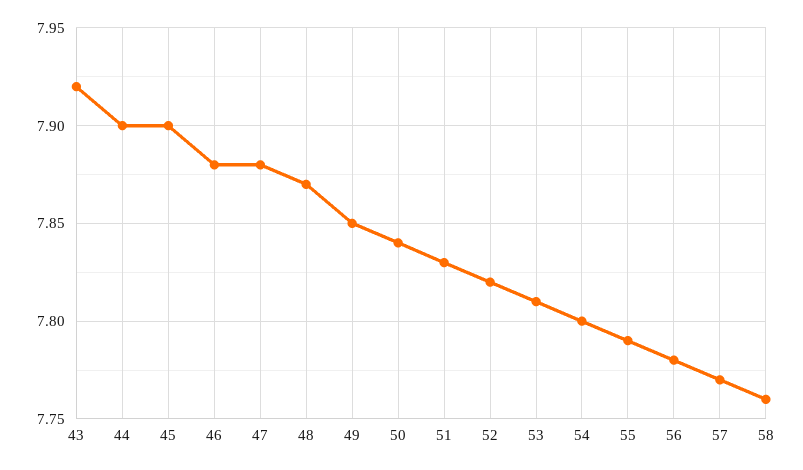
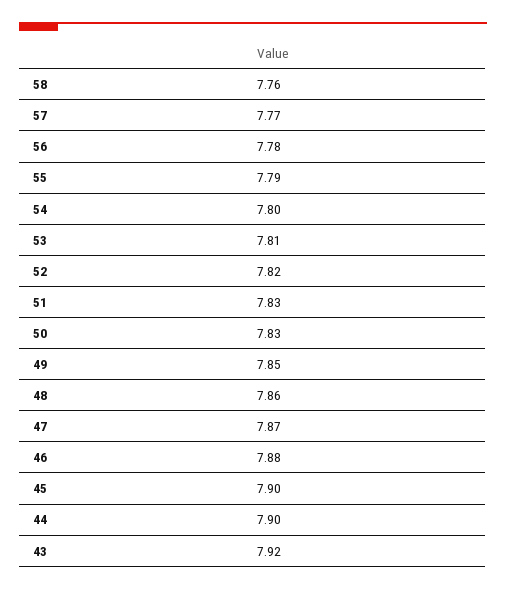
47: 7.88 -> 7.87
48: 7.87 -> 7.86
50: 7.84 -> 7.83

